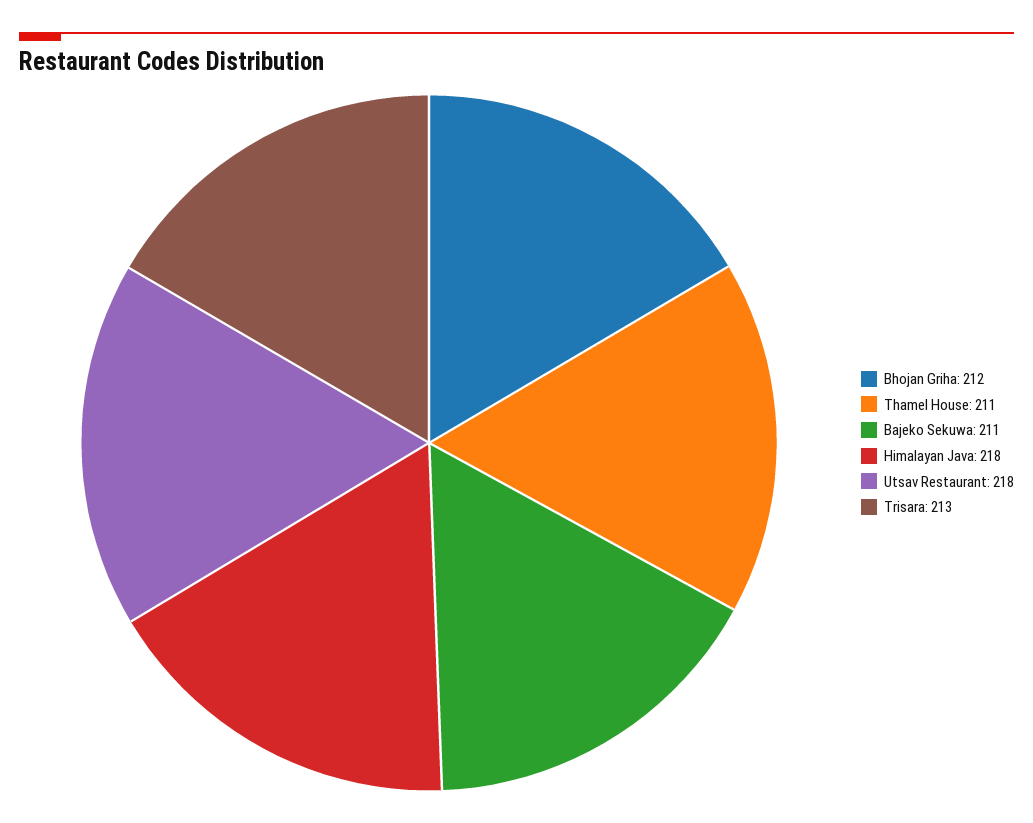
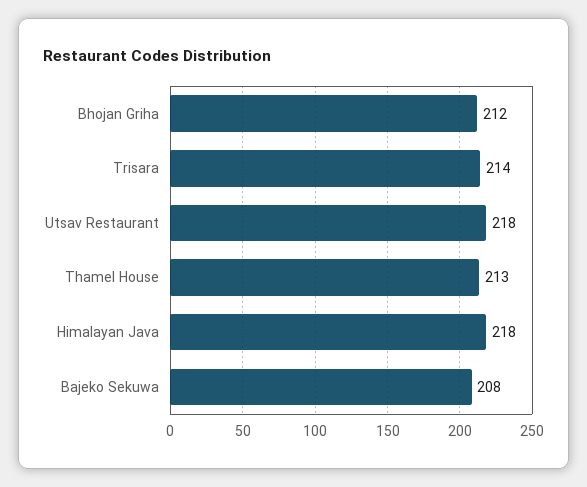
Thamel House: 211 -> 213
Bajeko Sekuwa: 211 -> 208
Trisara: 213 -> 214

